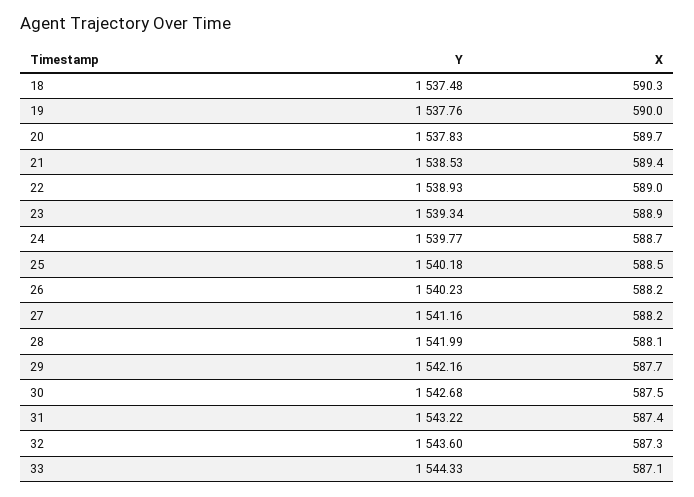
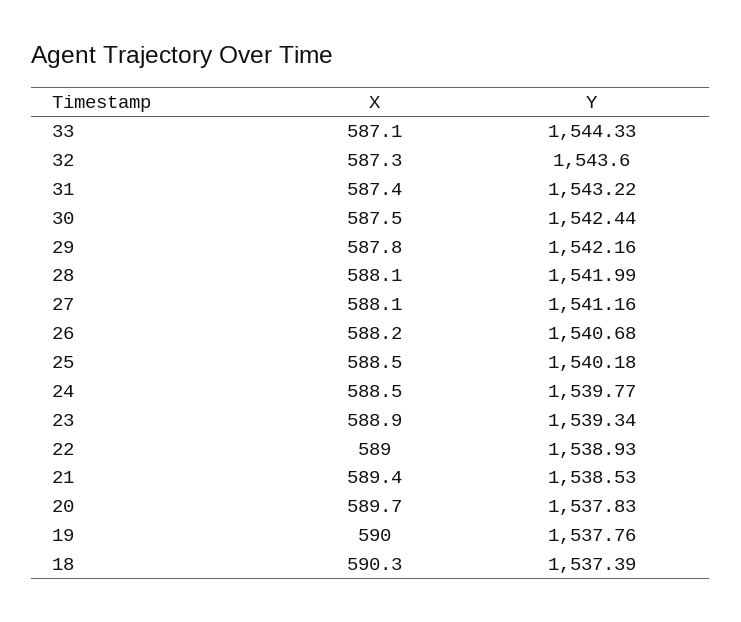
Y, 18: 1537.48 -> 1537.39
X, 24: 588.7 -> 588.5
Y, 26: 1540.23 -> 1540.68
X, 27: 588.2 -> 588.1
X, 29: 587.7 -> 587.8
Y, 30: 1542.68 -> 1542.44

